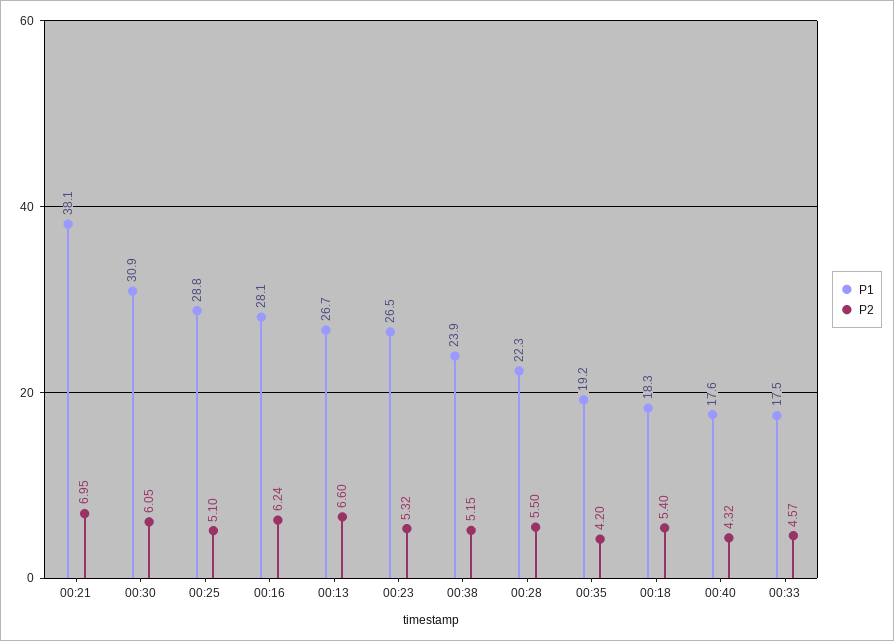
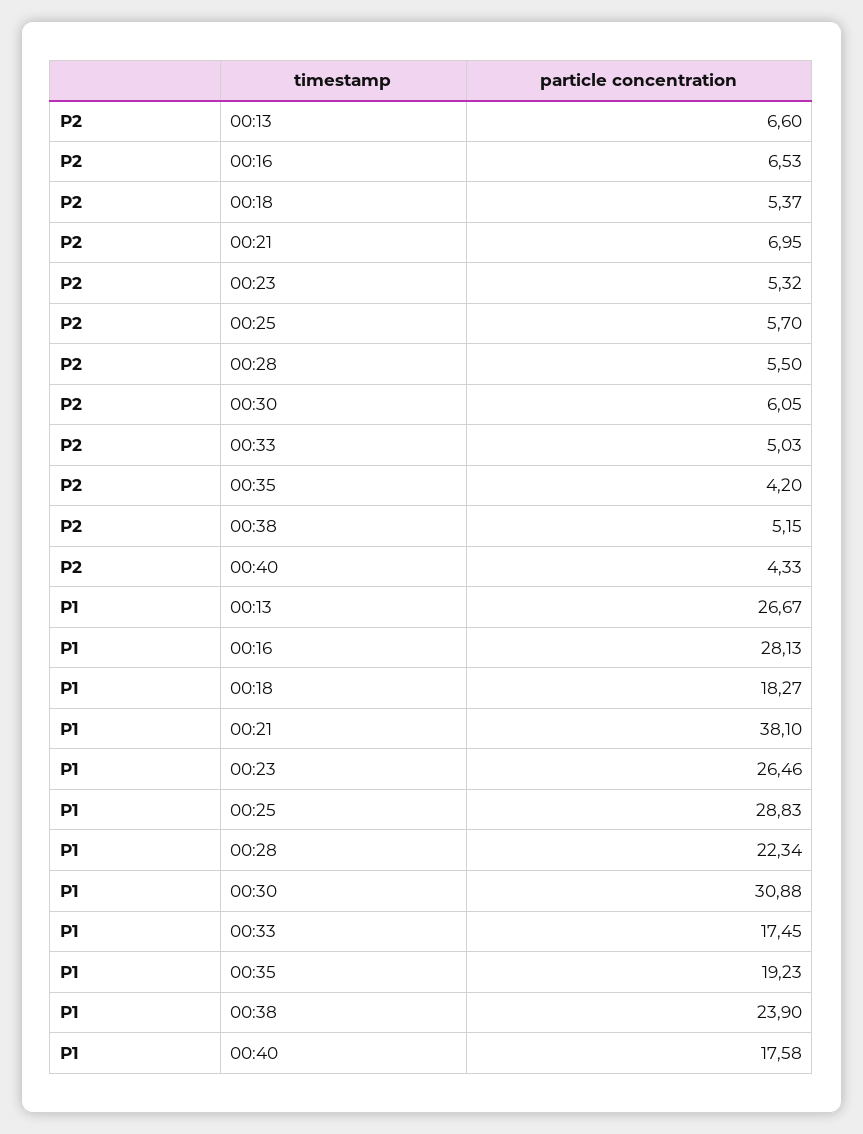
P2, 00:25: 5.1 -> 5.7
P2, 00:16: 6.24 -> 6.53
P2, 00:18: 5.4 -> 5.37
P2, 00:40: 4.32 -> 4.33
P2, 00:33: 4.57 -> 5.03

